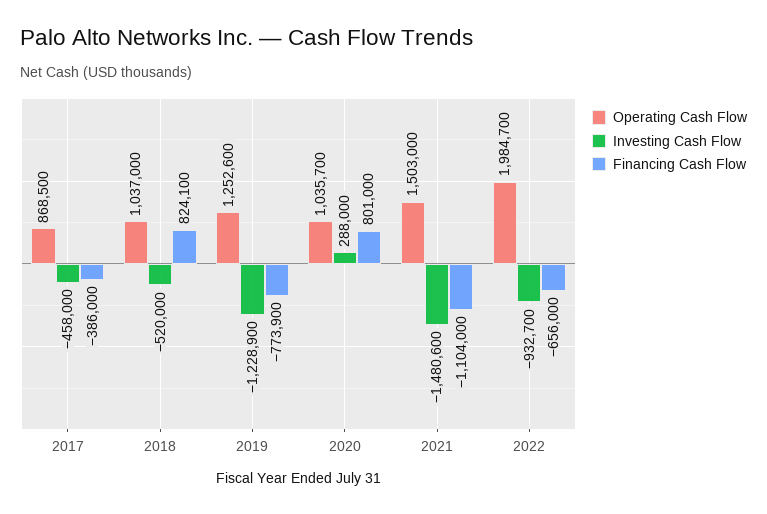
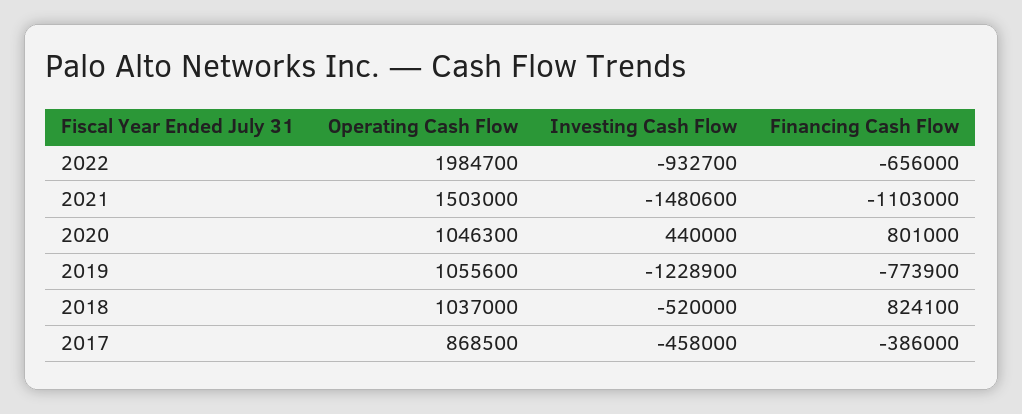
Operating Cash Flow, 2019: 1252600 -> 1055600
Operating Cash Flow, 2020: 1035700 -> 1046300
Investing Cash Flow, 2020: 288000 -> 440000
Financing Cash Flow, 2021: -1104000 -> -1103000

